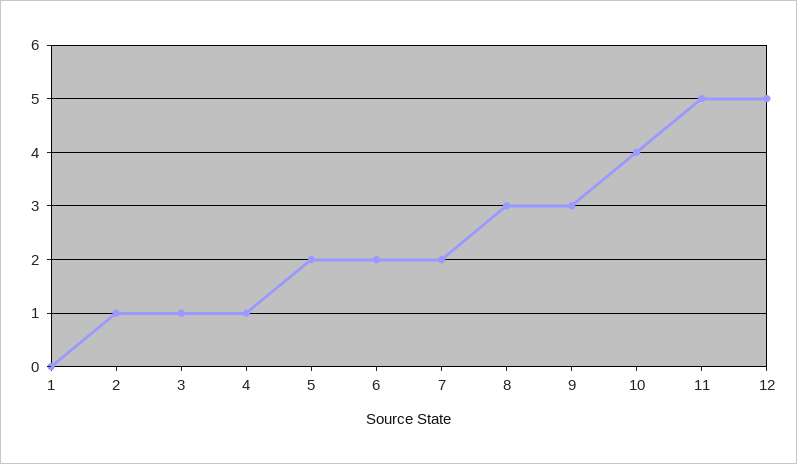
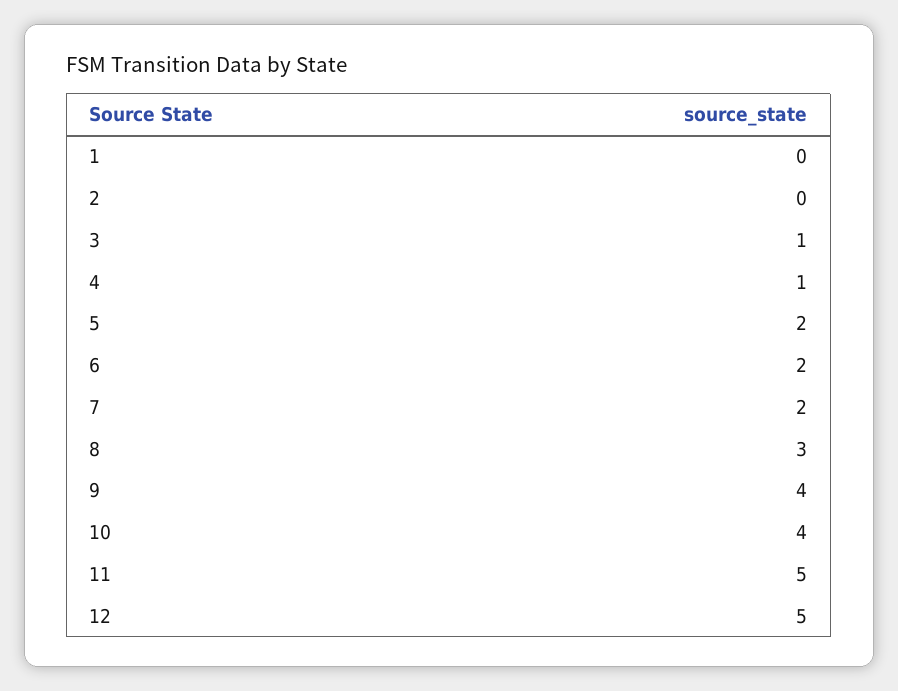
2: 1 -> 0
9: 3 -> 4

